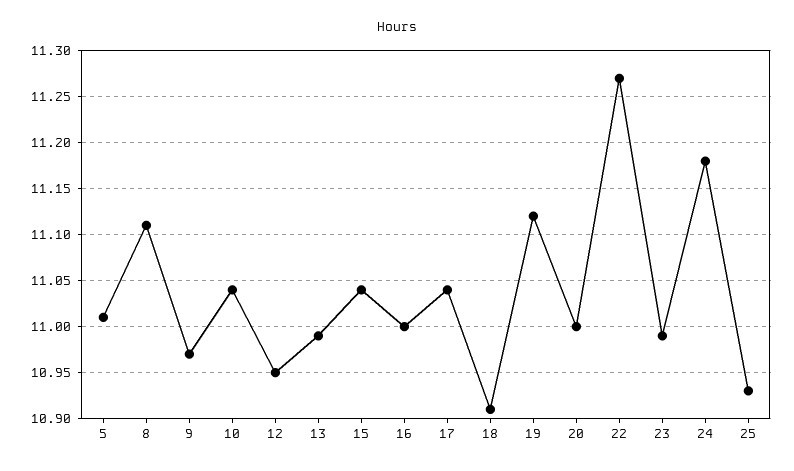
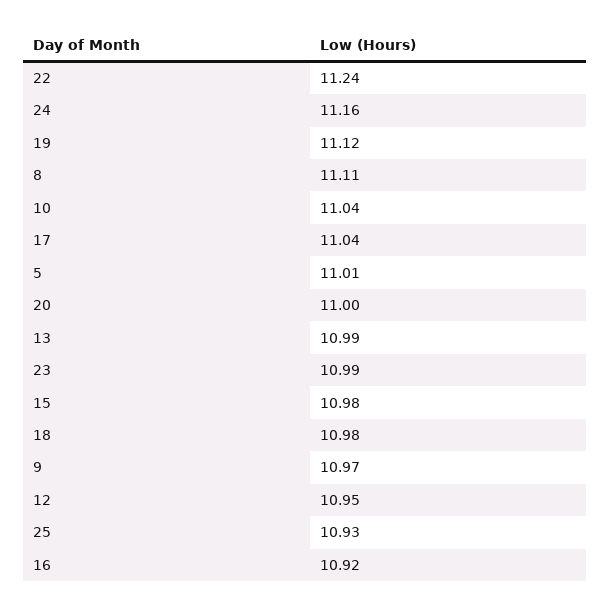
15: 11.04 -> 10.98
16: 11 -> 10.92
18: 10.91 -> 10.98
22: 11.27 -> 11.24
24: 11.18 -> 11.16

